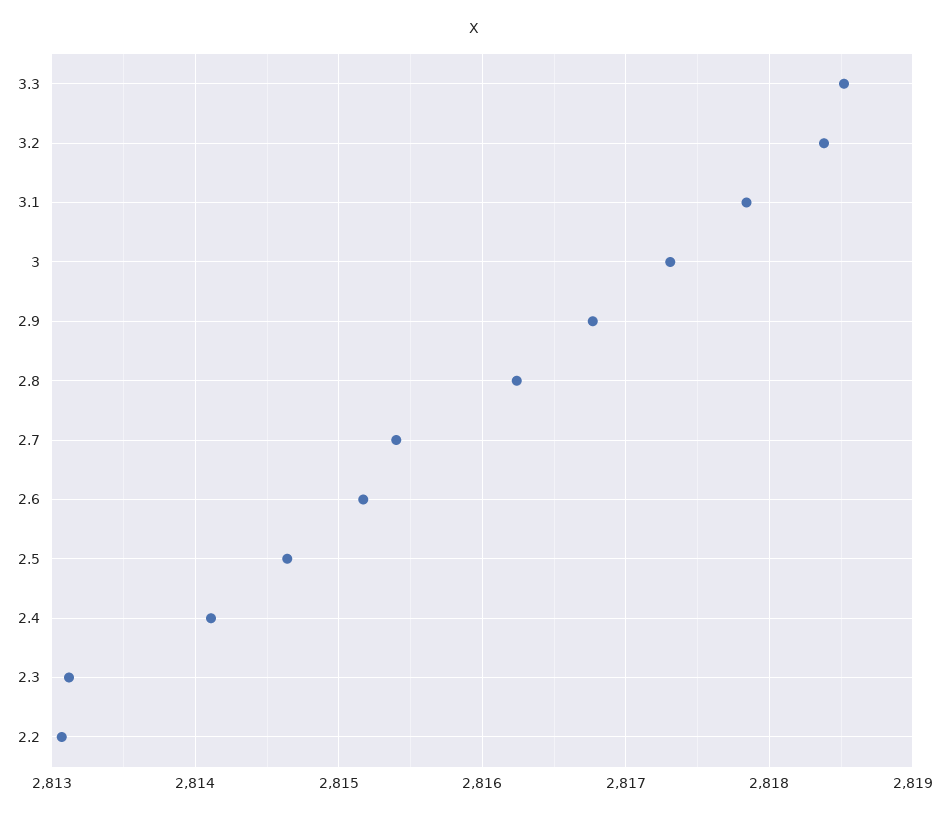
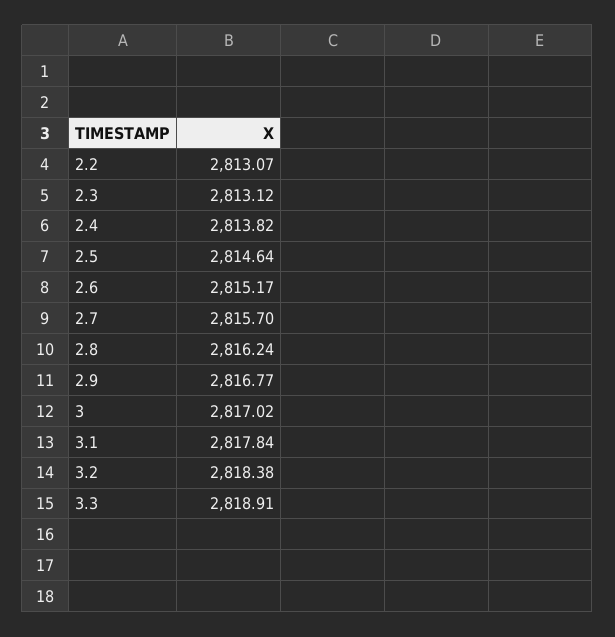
3.3: 2818.5 -> 2818.91
3: 2817.3 -> 2817.02
2.7: 2815.4 -> 2815.7
2.4: 2814.1 -> 2813.82

